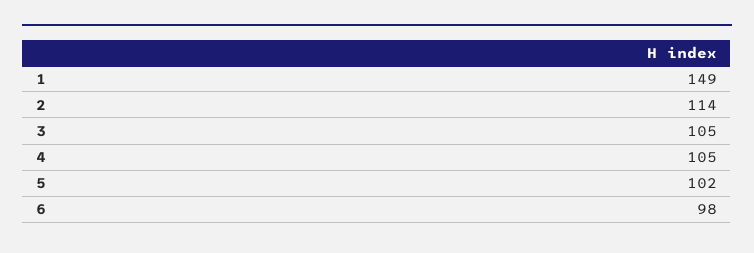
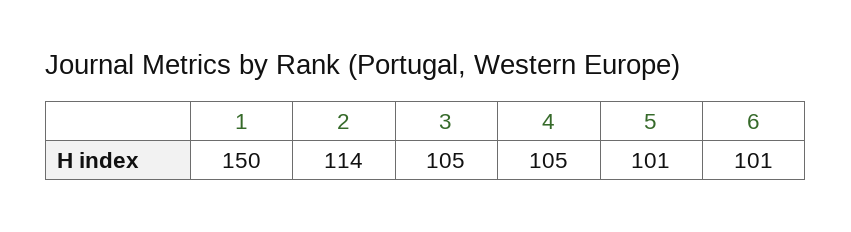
1: 149 -> 150
5: 102 -> 101
6: 98 -> 101

